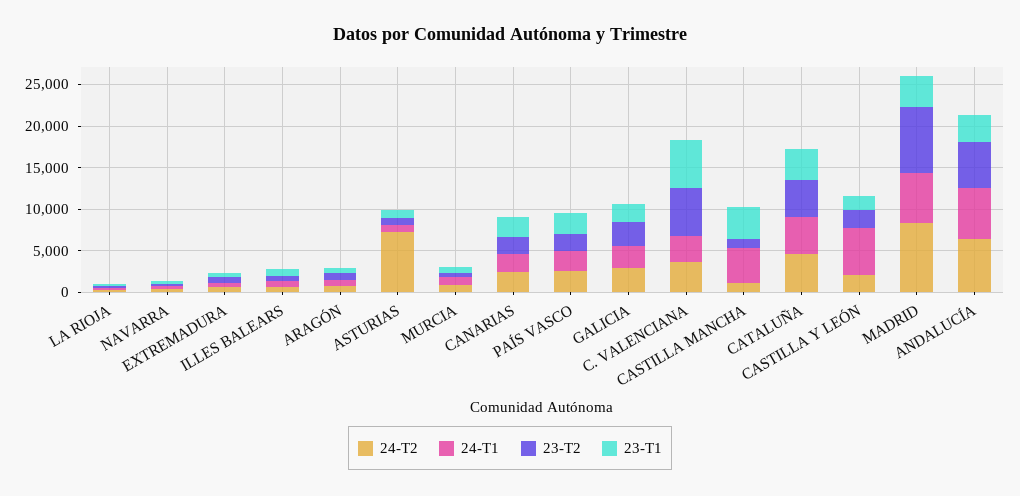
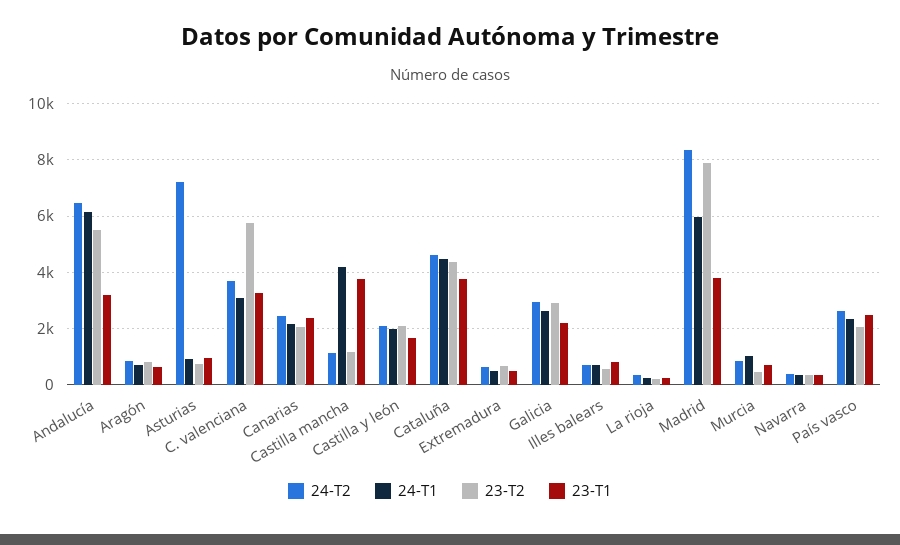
23-T1, C. VALENCIANA: 6000 -> 3250
24-T1, CASTILLA Y LEÓN: 6000 -> 2000

